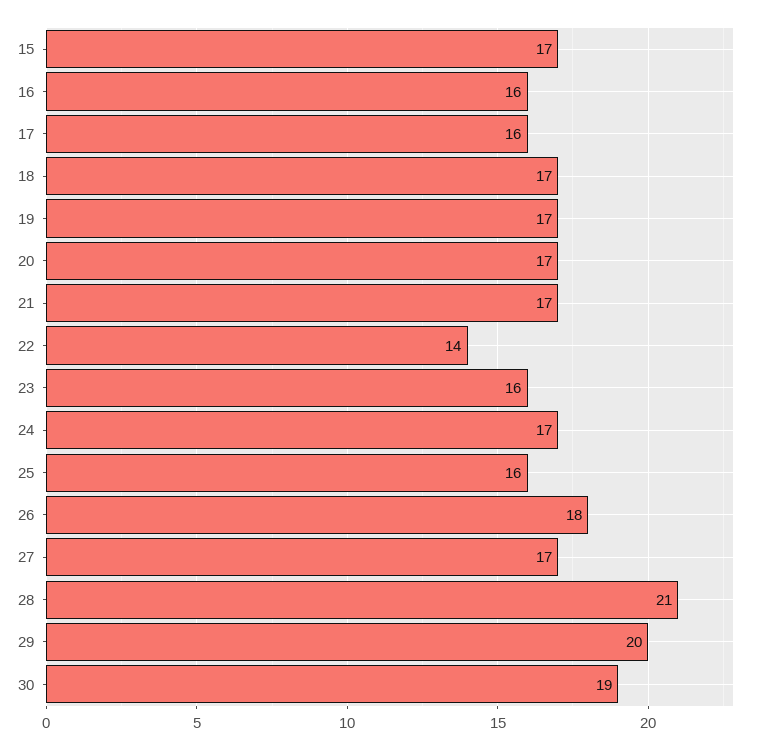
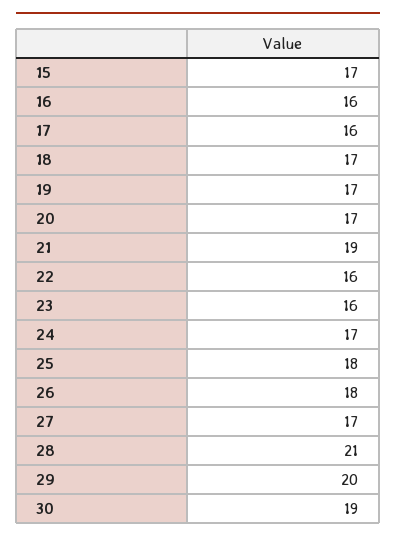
21: 17 -> 19
22: 14 -> 16
25: 16 -> 18

